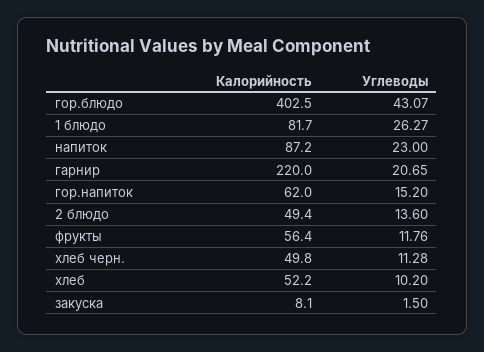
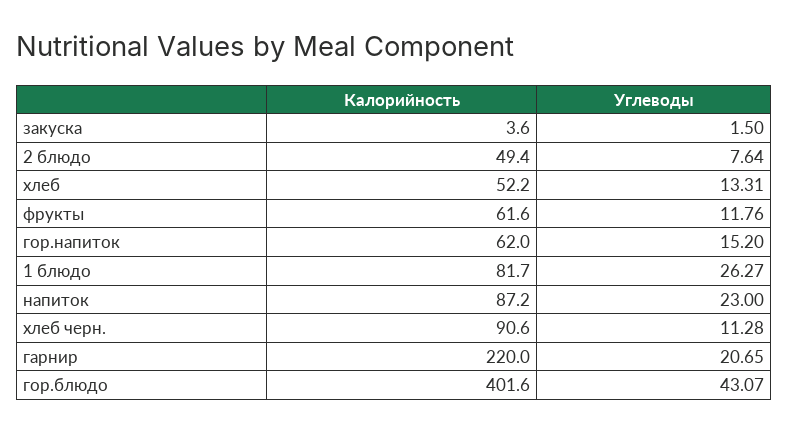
Калорийность, гор.блюдо: 402.5 -> 401.6
Углеводы, 2 блюдо: 13.6 -> 7.64
Калорийность, фрукты: 56.4 -> 61.6
Калорийность, хлеб черн.: 49.8 -> 90.6
Углеводы, хлеб: 10.2 -> 13.31
Калорийность, закуска: 8.1 -> 3.6

